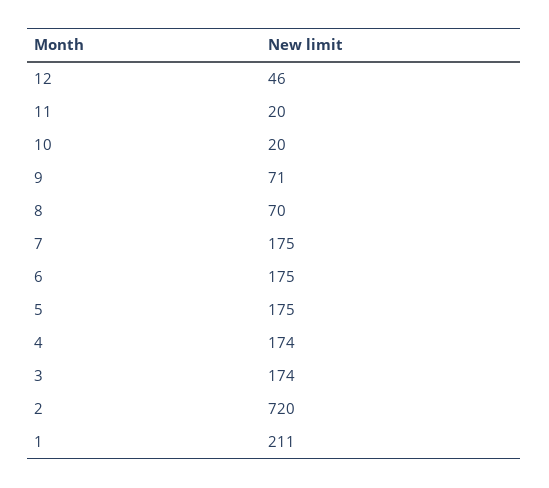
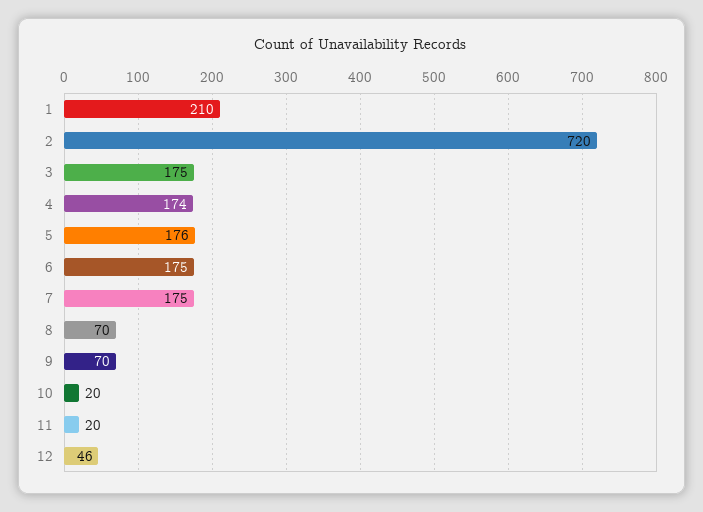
9: 71 -> 70
5: 175 -> 176
3: 174 -> 175
1: 211 -> 210

